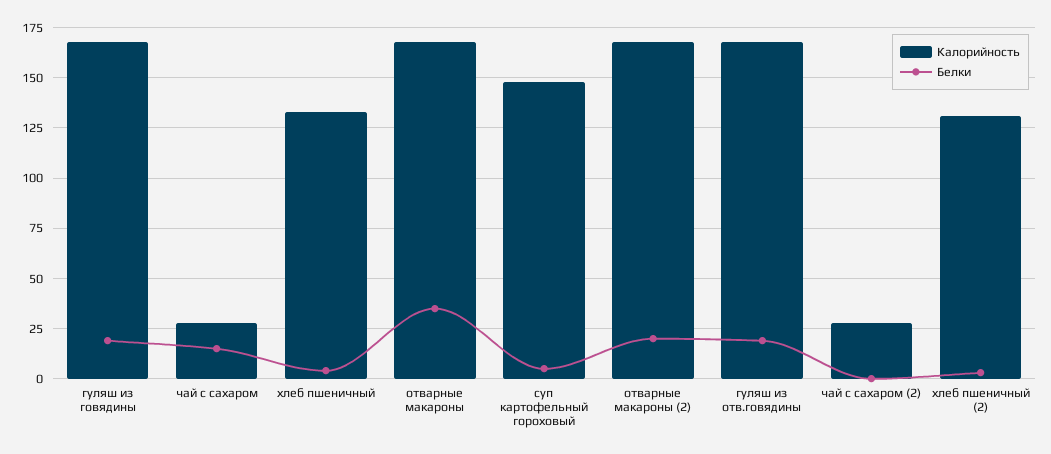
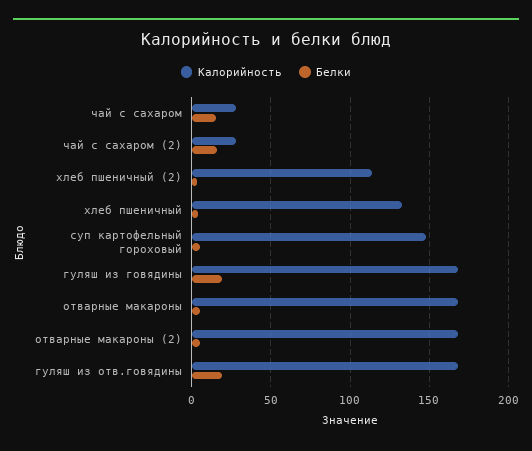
Белки, отварные макароны: 35 -> 5
Белки, отварные макароны (2): 20 -> 5
Белки, чай с сахаром (2): 0 -> 15
Калорийность, хлеб пшеничный (2): 130 -> 115

